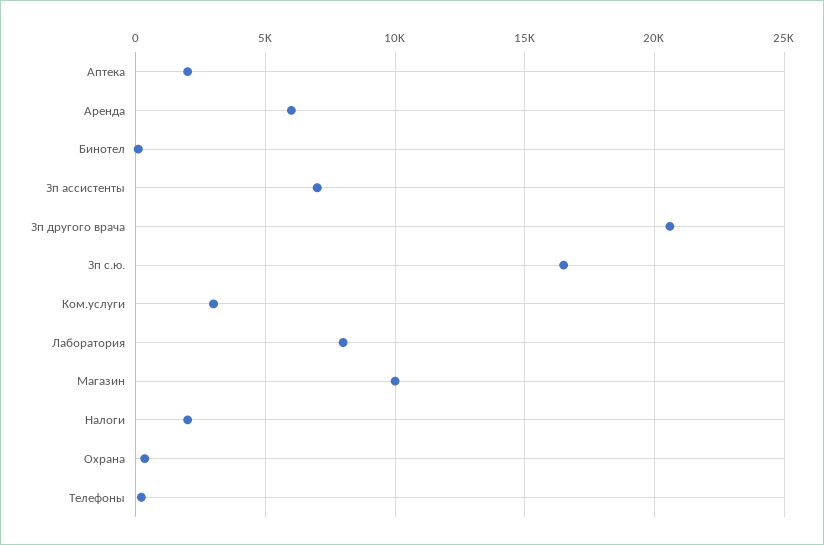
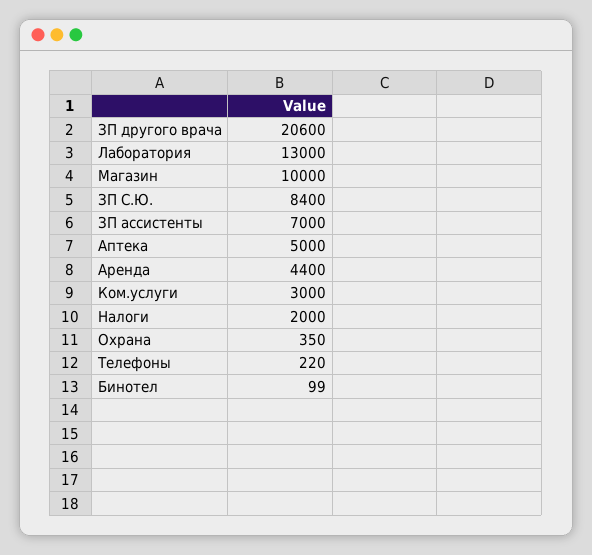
Аптека: 2000 -> 5000
Аренда: 6000 -> 4400
Зп с.ю.: 16500 -> 8400
Лаборатория: 8000 -> 13000

